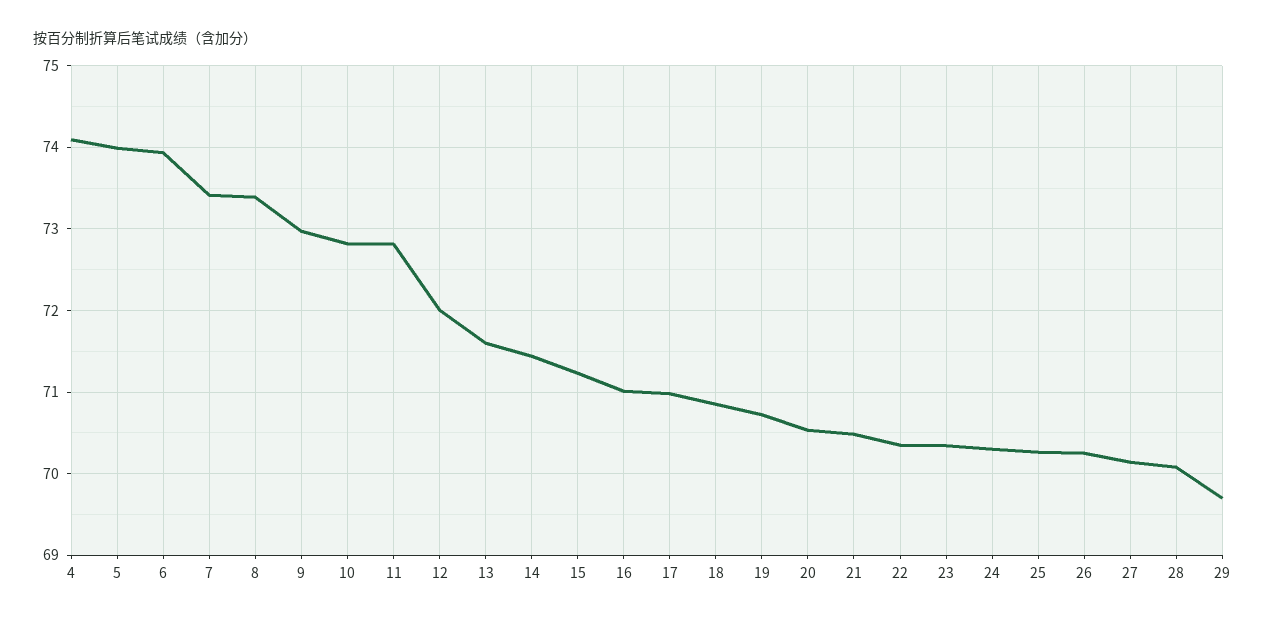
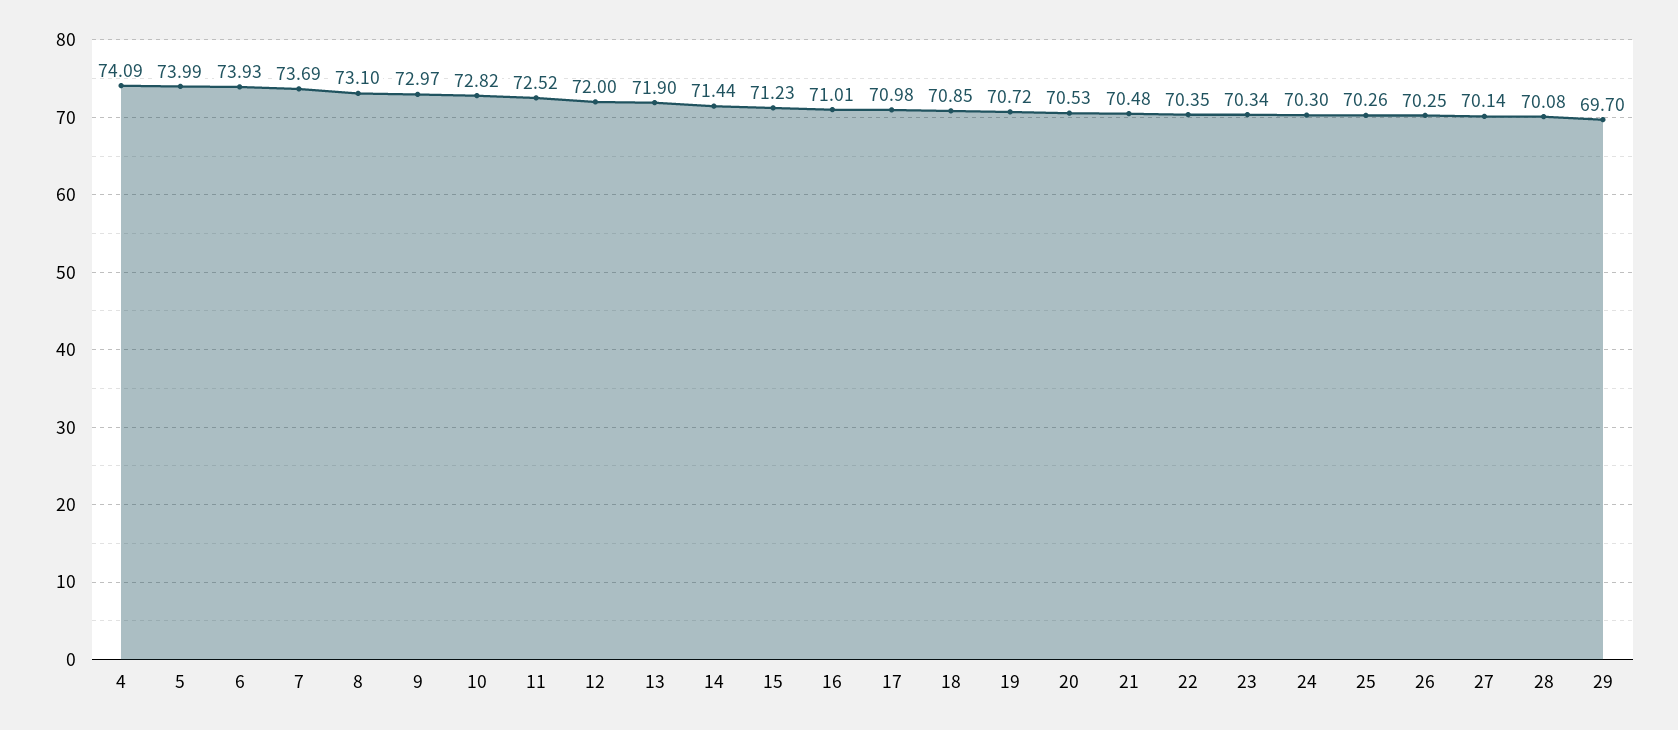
7: 73.4 -> 73.69
8: 73.4 -> 73.1
11: 72.8 -> 72.52
13: 71.6 -> 71.9

